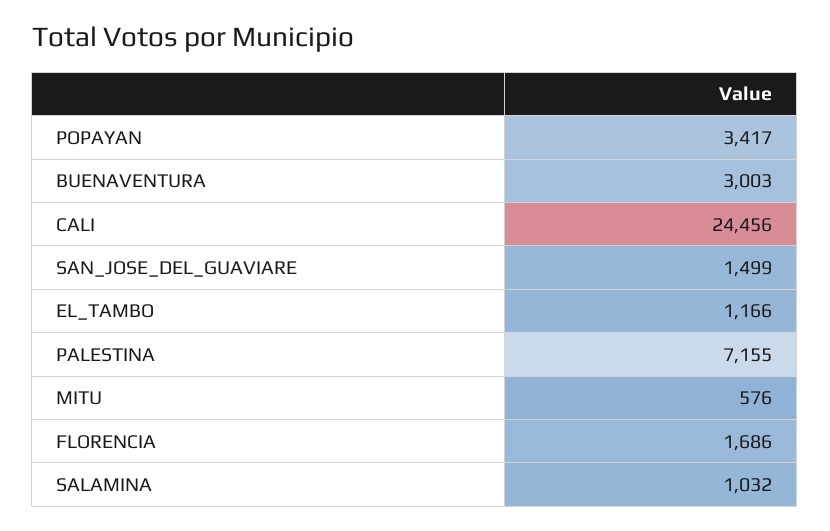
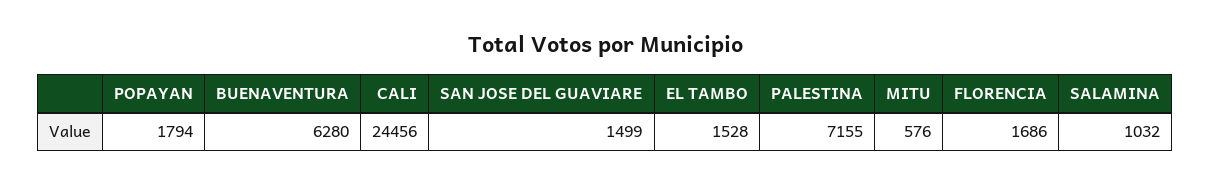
POPAYAN: 3417 -> 1794
BUENAVENTURA: 3003 -> 6280
EL_TAMBO: 1166 -> 1528

